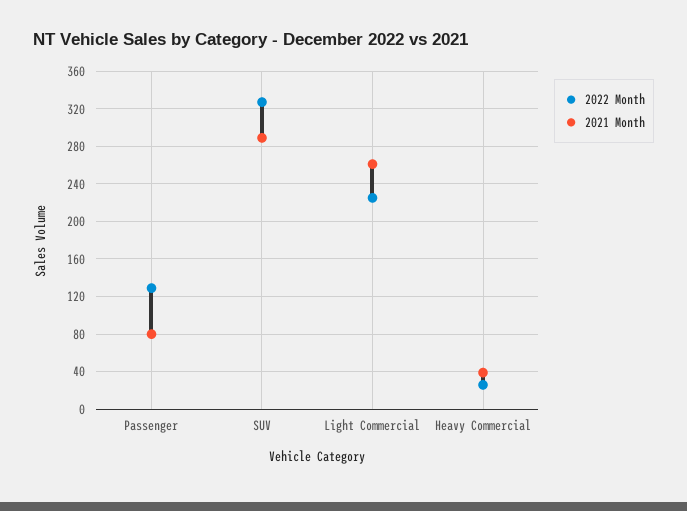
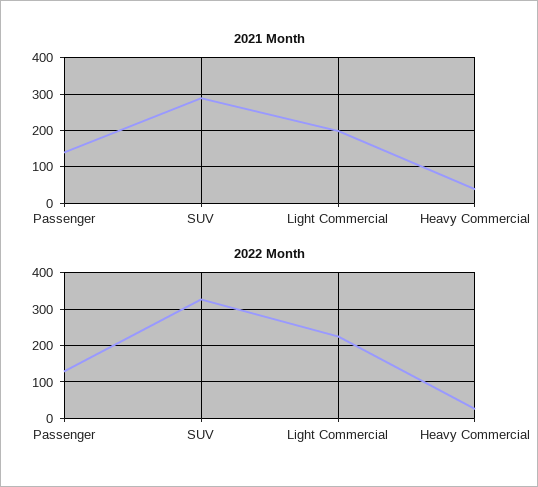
2021 Month, Passenger: 80 -> 140
2021 Month, Light Commercial: 260 -> 200

